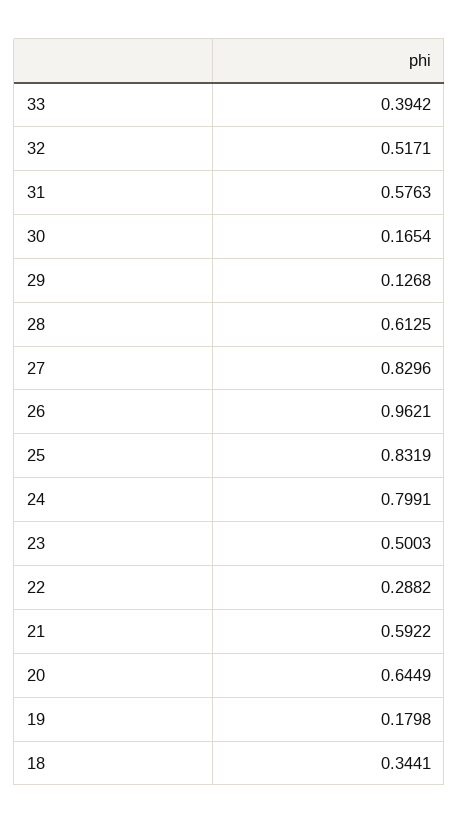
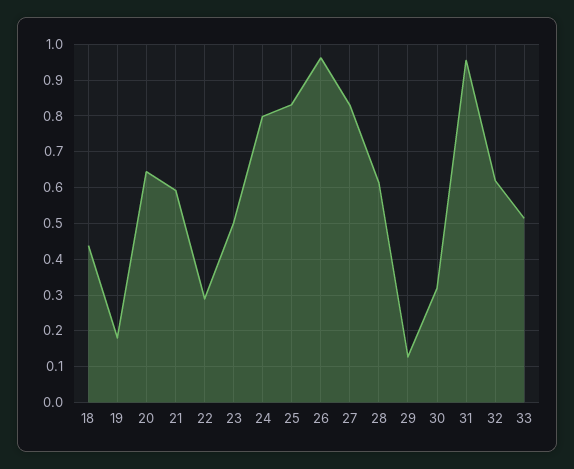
33: 0.3942 -> 0.52
32: 0.5171 -> 0.62
31: 0.5763 -> 0.96
30: 0.1654 -> 0.32
18: 0.3441 -> 0.44

